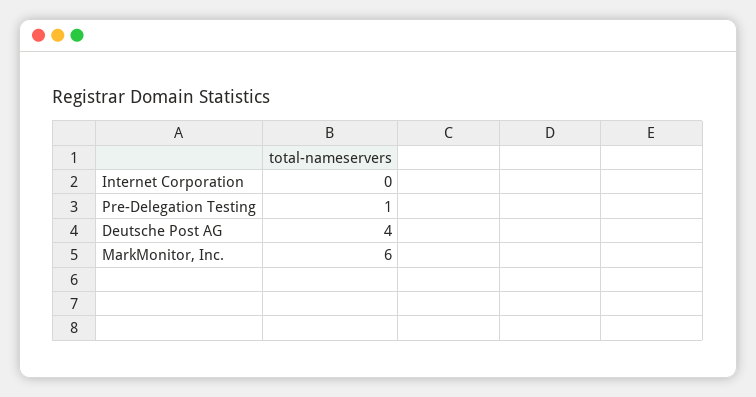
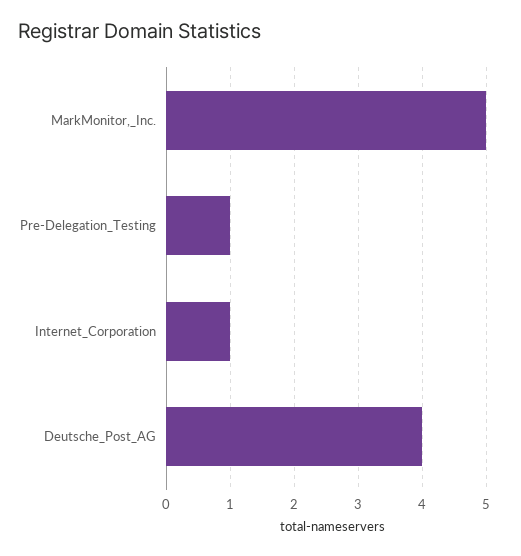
Internet Corporation: 0 -> 1
MarkMonitor, Inc.: 6 -> 5

